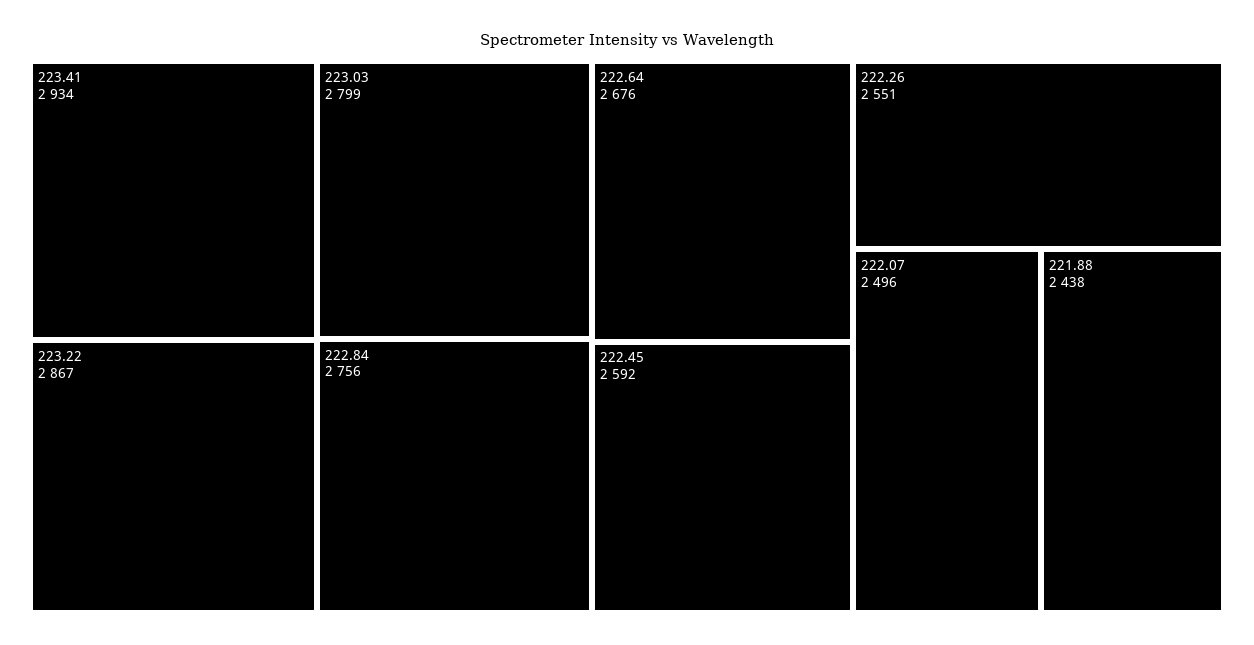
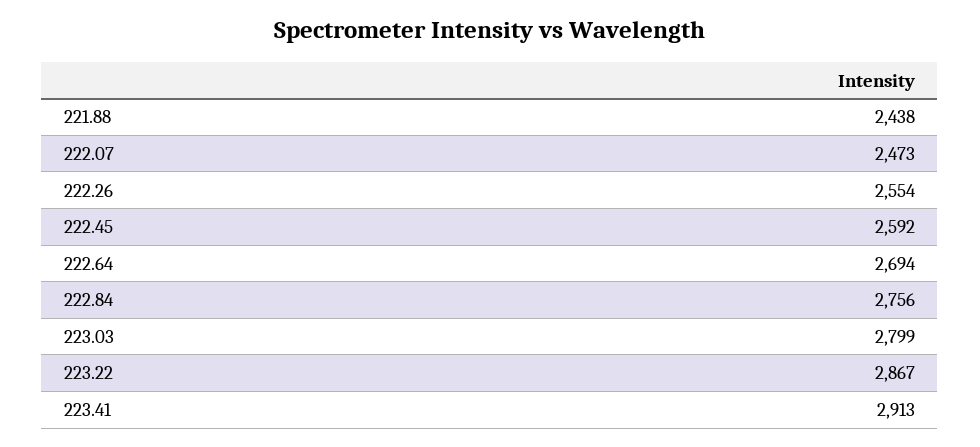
223.41: 2934 -> 2913
222.64: 2676 -> 2694
222.26: 2551 -> 2554
222.07: 2496 -> 2473

